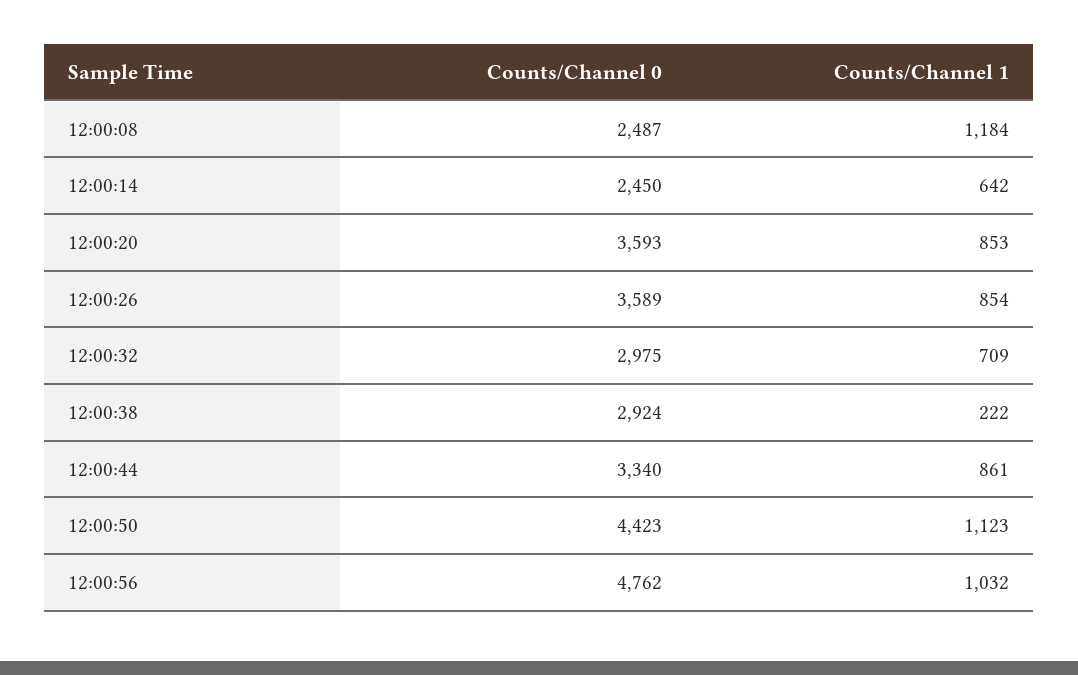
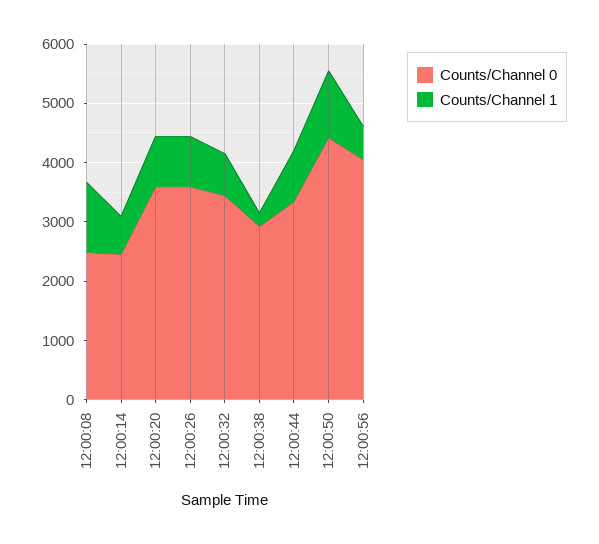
Counts/Channel 0, 12:00:32: 2975 -> 3400
Counts/Channel 0, 12:00:56: 4762 -> 4000
Counts/Channel 1, 12:00:56: 1032 -> 600

